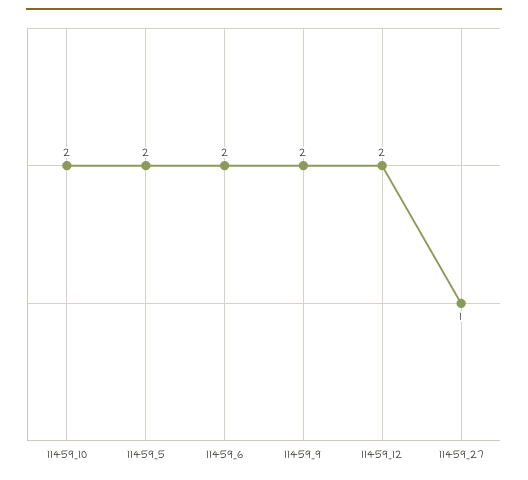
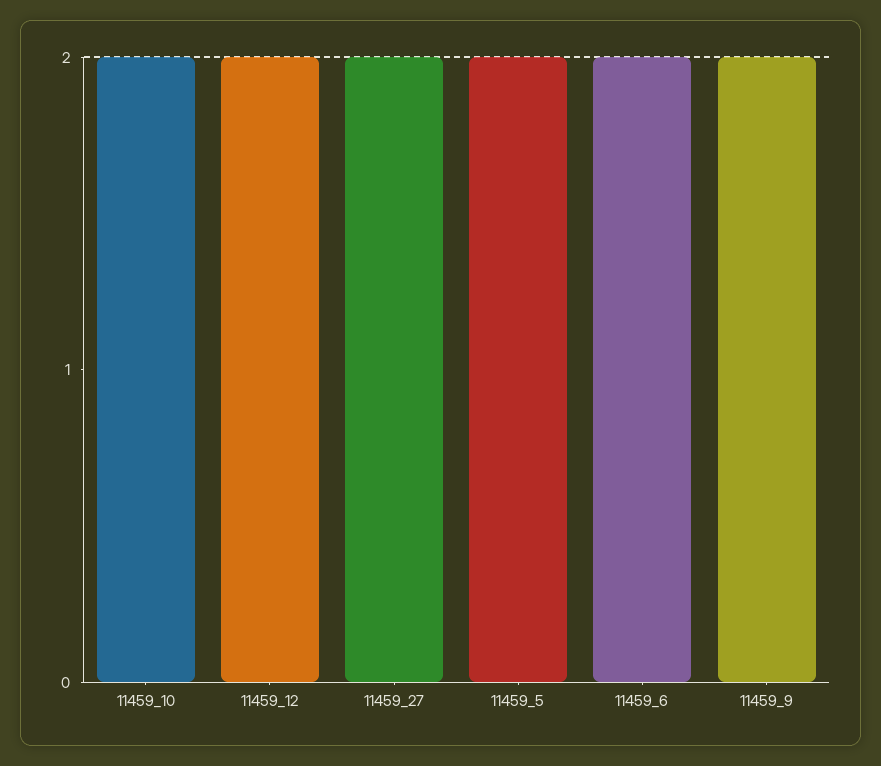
11459_27: 1 -> 2

